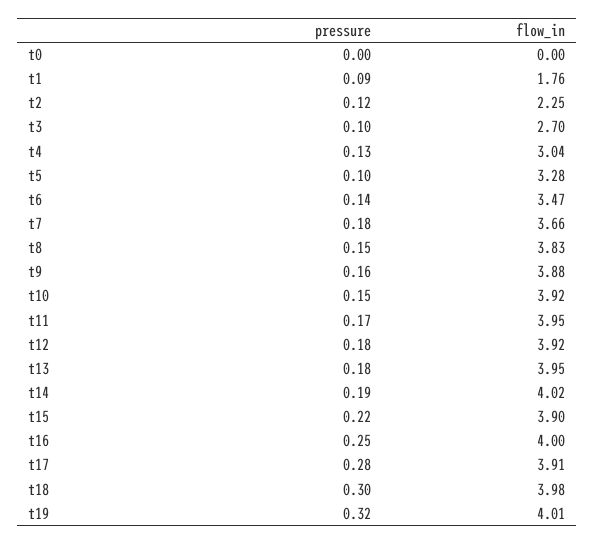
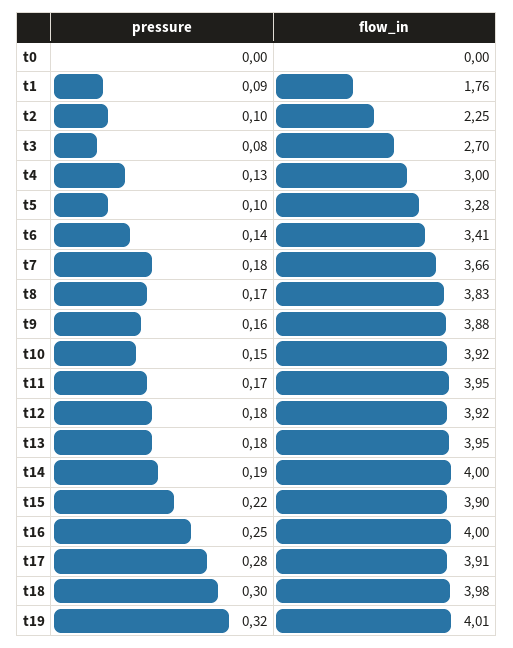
pressure, t2: 0.12 -> 0.1
pressure, t3: 0.1 -> 0.08
flow_in, t4: 3.04 -> 3
flow_in, t6: 3.47 -> 3.41
pressure, t8: 0.15 -> 0.17
flow_in, t14: 4.02 -> 4

